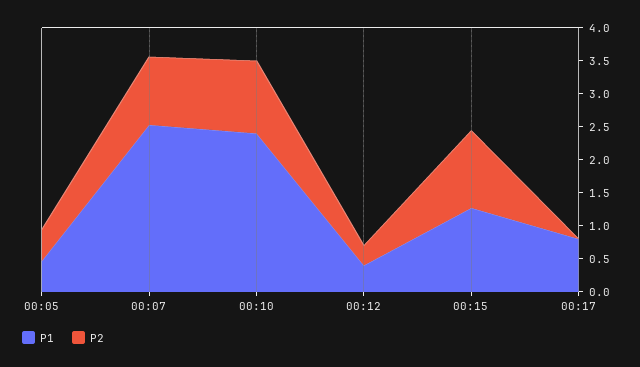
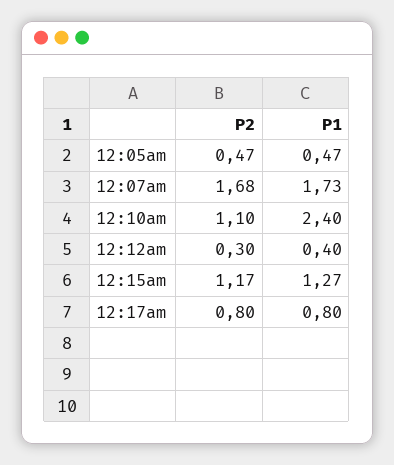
P1, 00:07: 2.5 -> 1.73
P2, 00:07: 1 -> 1.68
P2, 00:17: 0 -> 0.8

